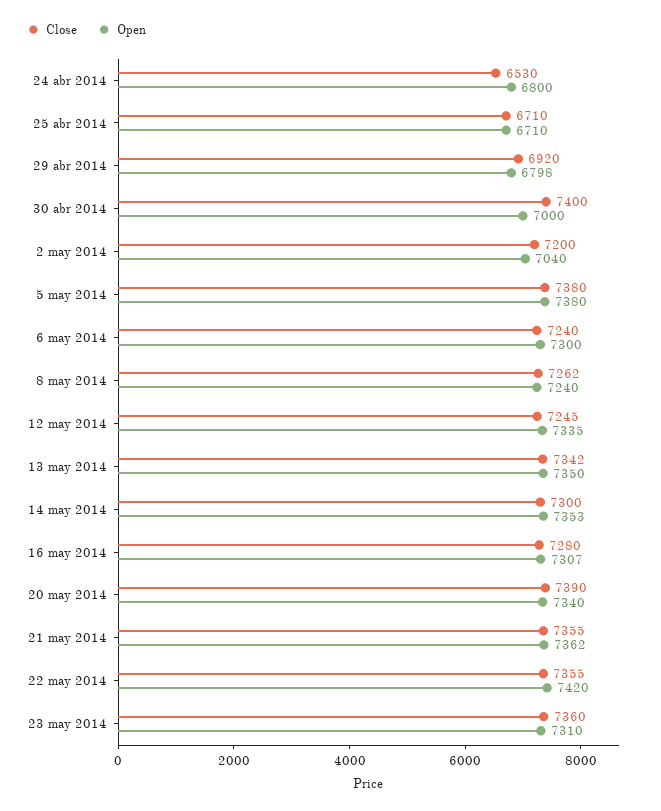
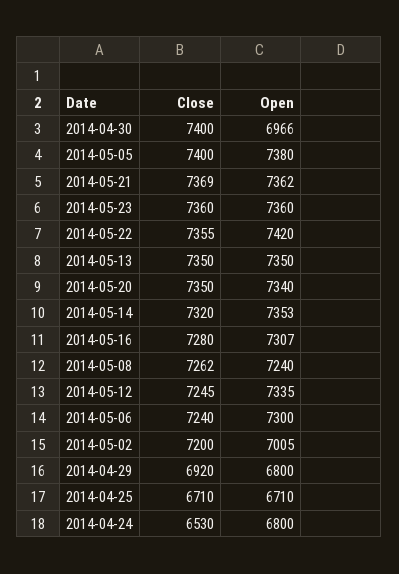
Open, 29 abr 2014: 6798 -> 6800
Open, 30 abr 2014: 7000 -> 6966
Open, 2 may 2014: 7040 -> 7005
Close, 5 may 2014: 7380 -> 7400
Close, 13 may 2014: 7342 -> 7350
Close, 14 may 2014: 7300 -> 7320
Close, 20 may 2014: 7390 -> 7350
Close, 21 may 2014: 7355 -> 7369
Open, 23 may 2014: 7310 -> 7360

